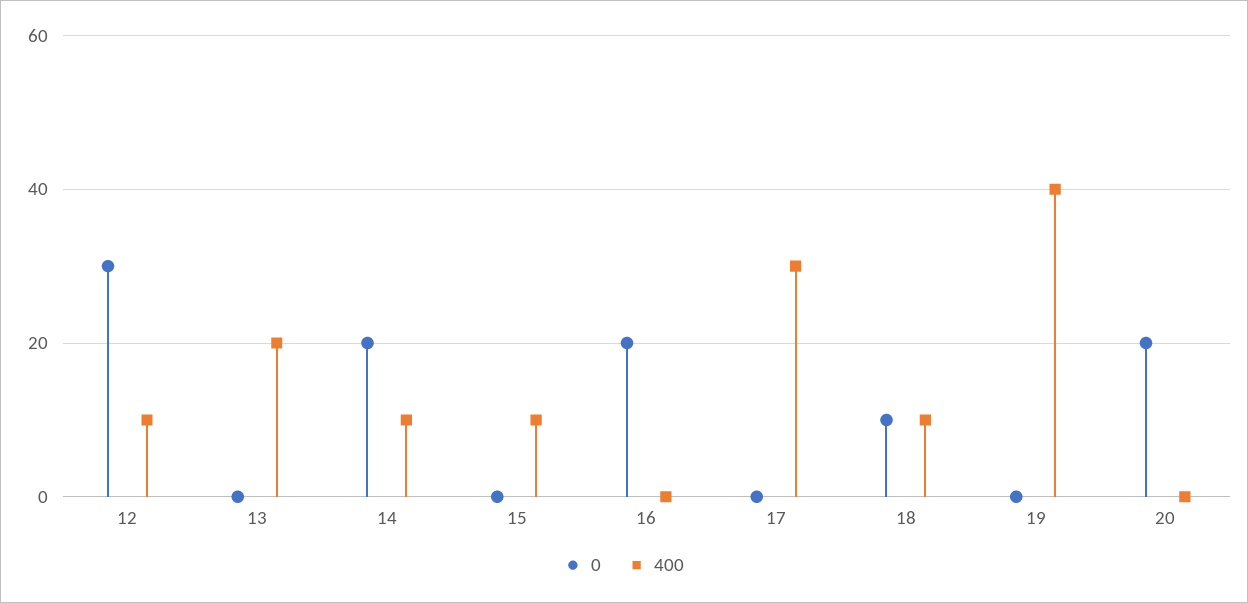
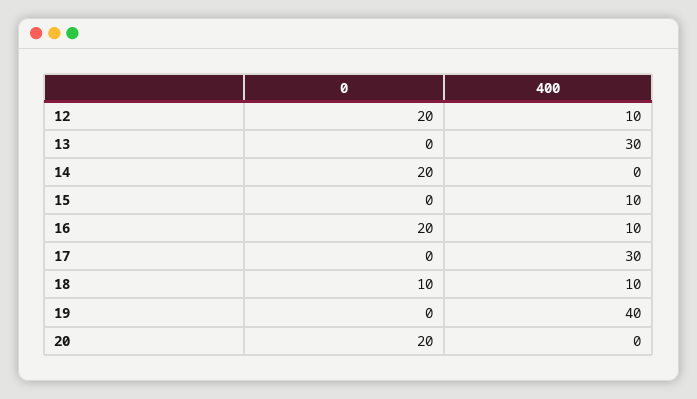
0, 12: 30 -> 20
400, 13: 20 -> 30
400, 14: 10 -> 0
400, 16: 0 -> 10

